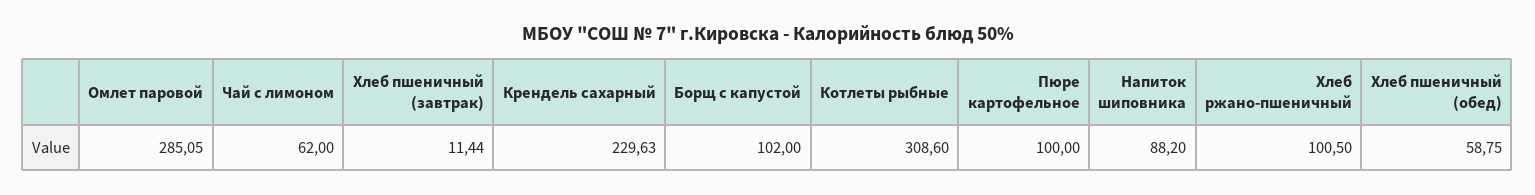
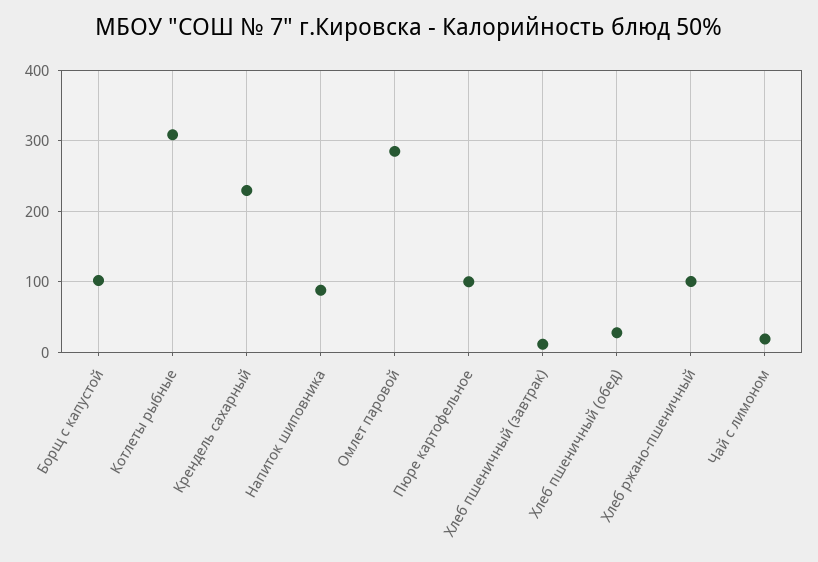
Чай с лимоном: 62 -> 20
Хлеб пшеничный (обед): 58.75 -> 30

